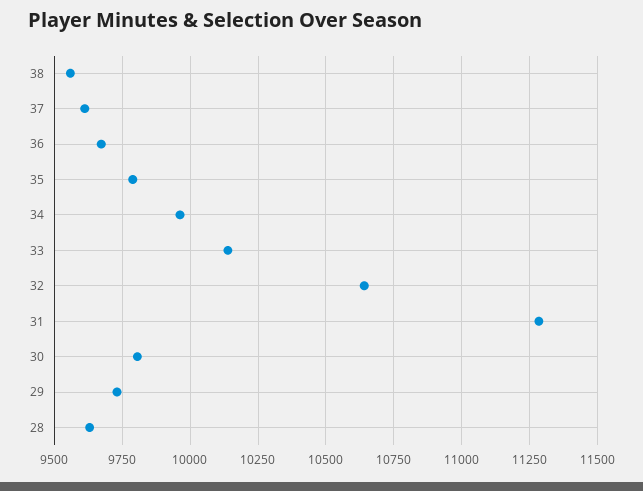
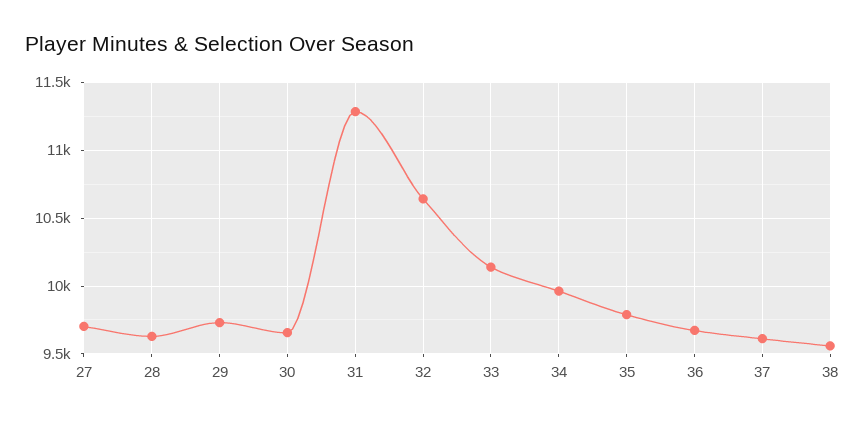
30: 9800 -> 9650
27: none -> 9700

